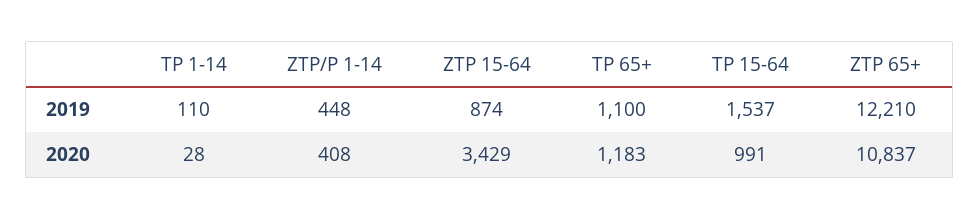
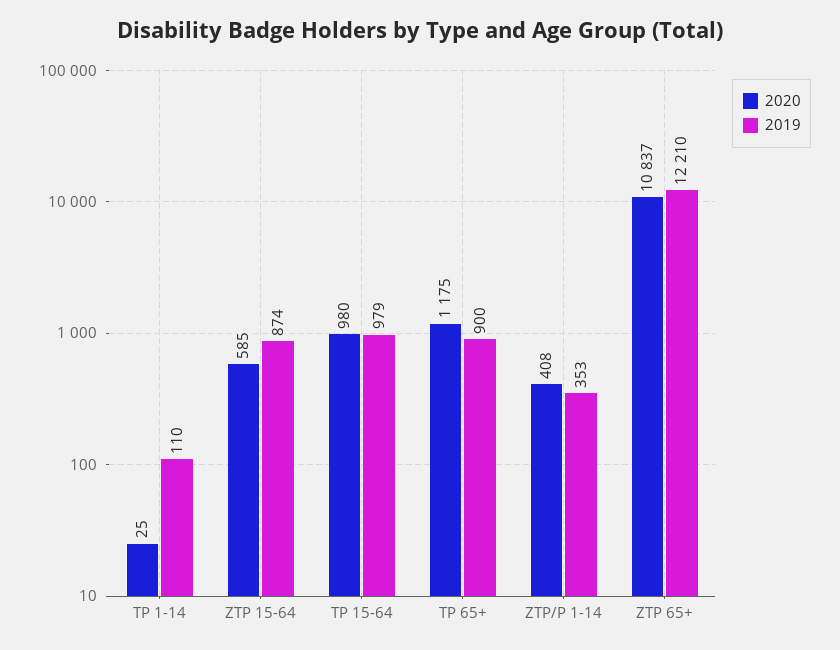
2019, ZTP/P 1-14: 448 -> 353
2019, TP 65+: 1100 -> 900
2019, TP 15-64: 1537 -> 979
2020, TP 1-14: 28 -> 25
2020, ZTP 15-64: 3429 -> 585
2020, TP 65+: 1183 -> 1175
2020, TP 15-64: 991 -> 980

